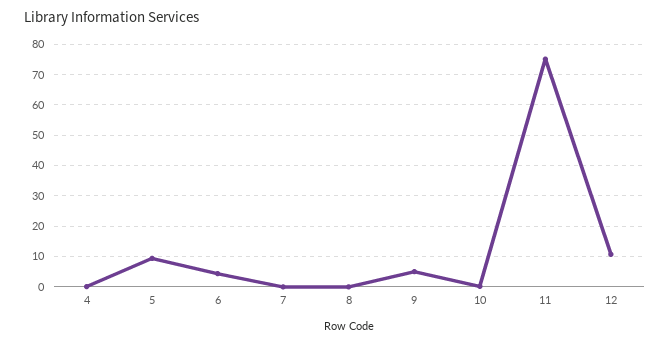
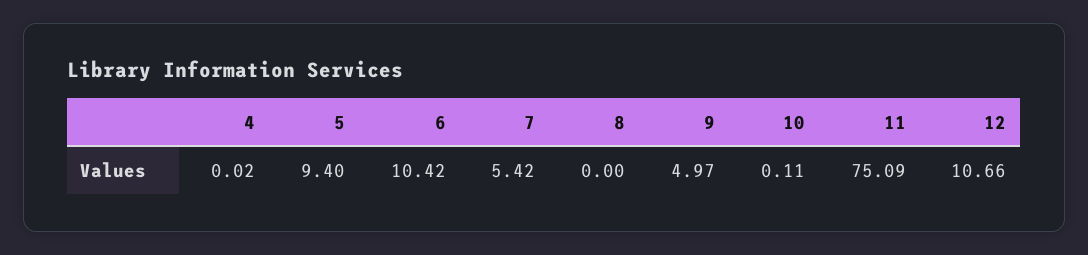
6: 4 -> 10.42
7: 0 -> 5.42

